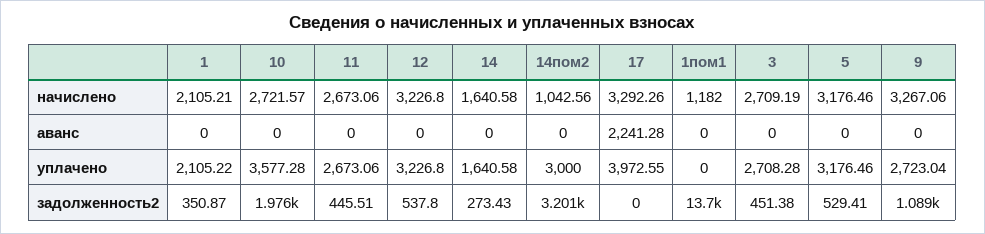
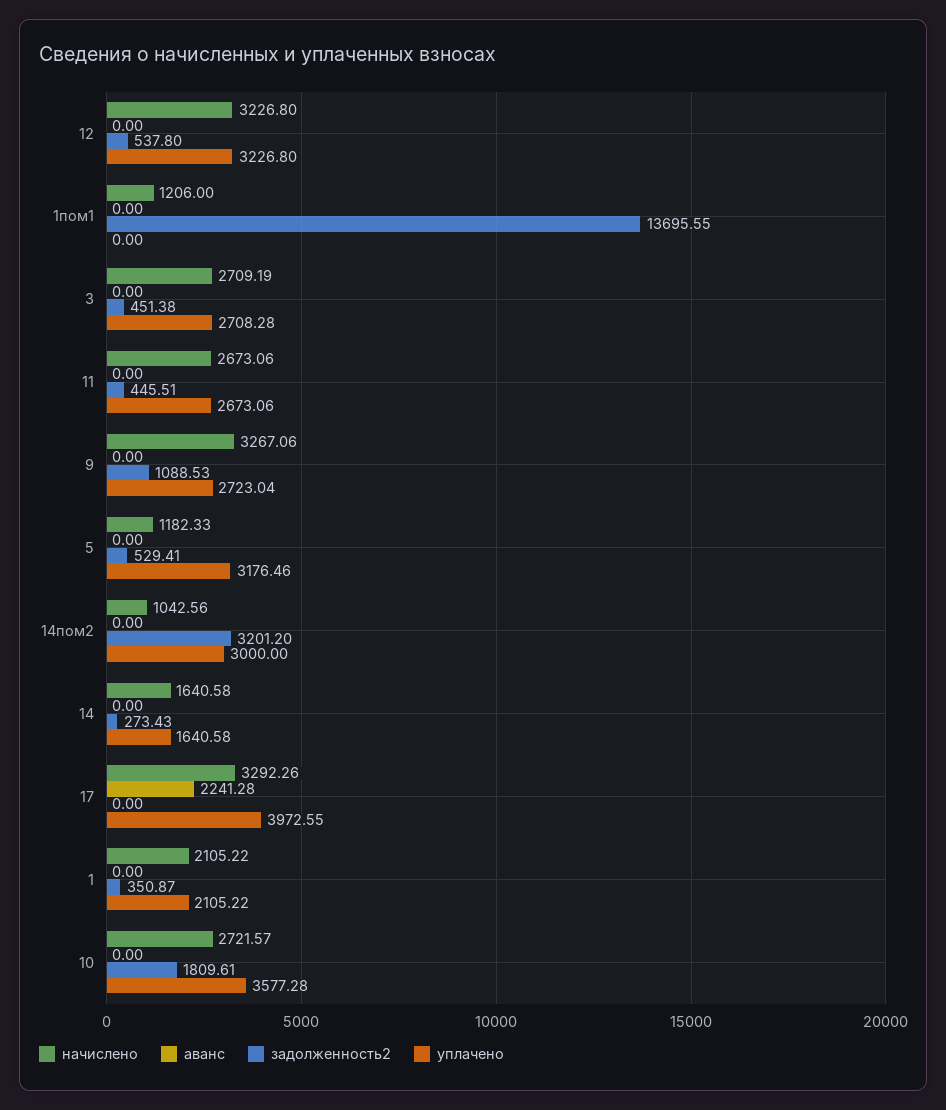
начислено, 1: 2105.21 -> 2105.22
начислено, 1пом1: 1182 -> 1206
начислено, 5: 3176.46 -> 1182.33
задолженность2, 10: 1976 -> 1809.61

